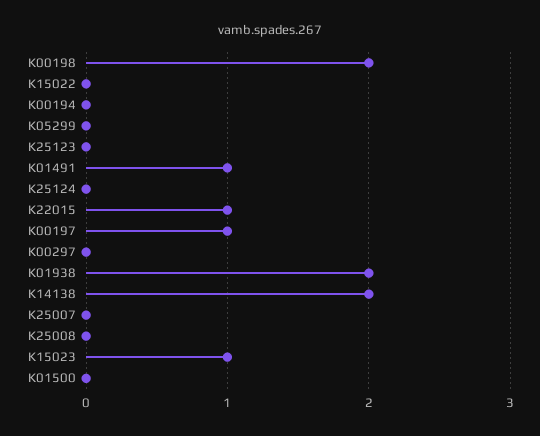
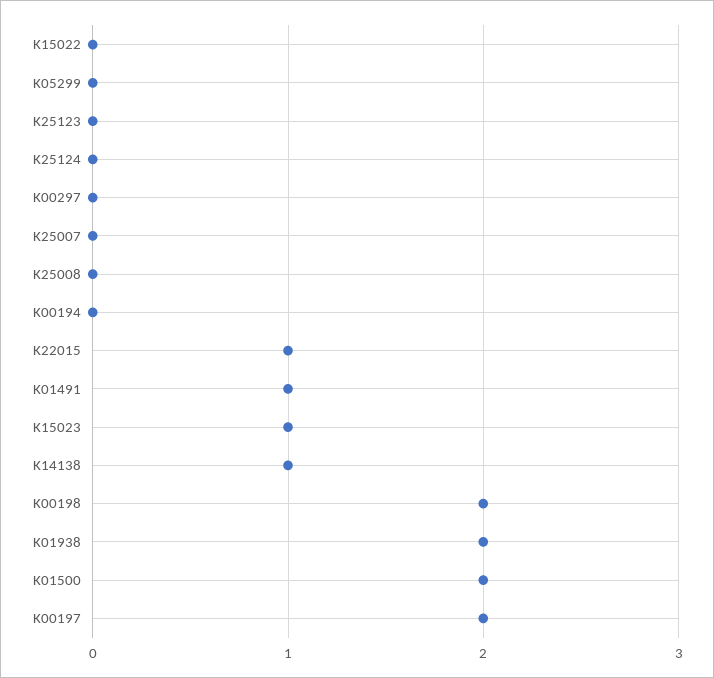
K00197: 1 -> 2
K14138: 2 -> 1
K01500: 0 -> 2

